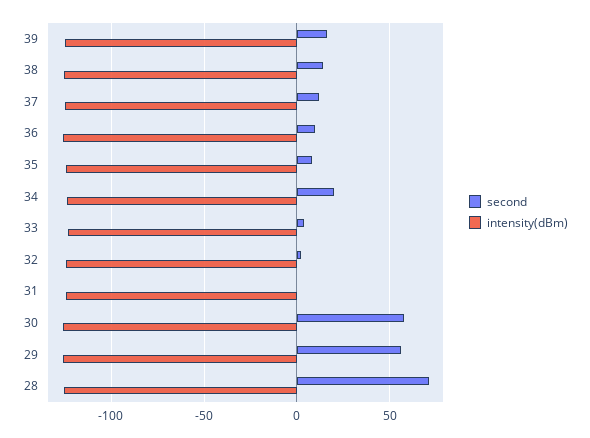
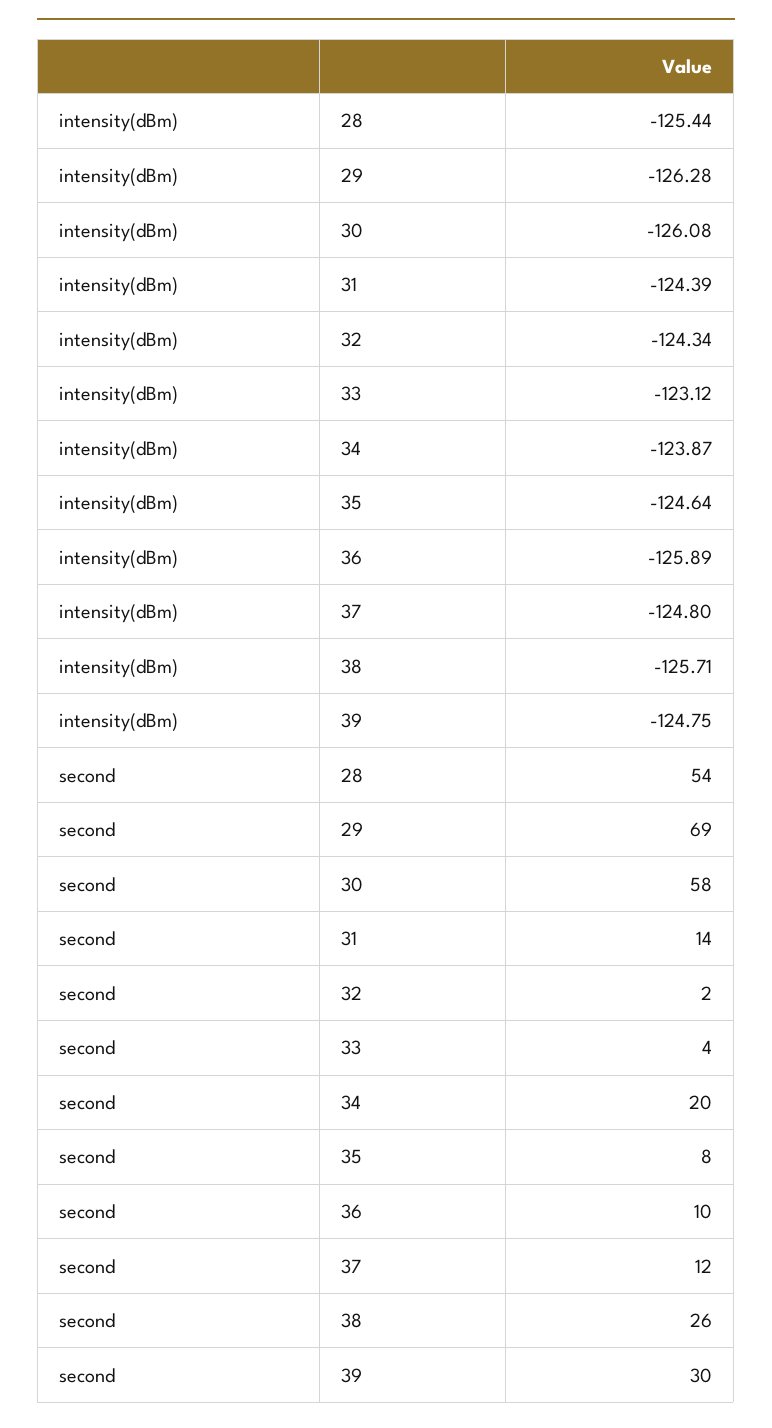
second, 39: 15 -> 30
second, 38: 15 -> 26
second, 31: 0 -> 14
second, 29: 55 -> 69
second, 28: 70 -> 54

